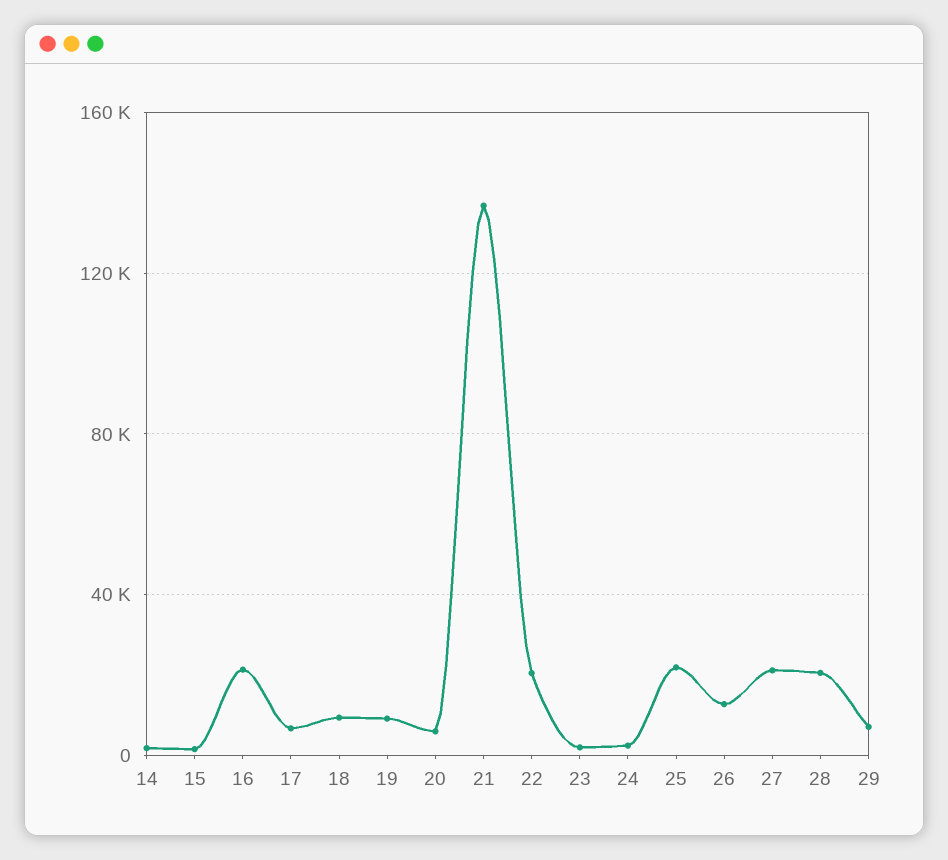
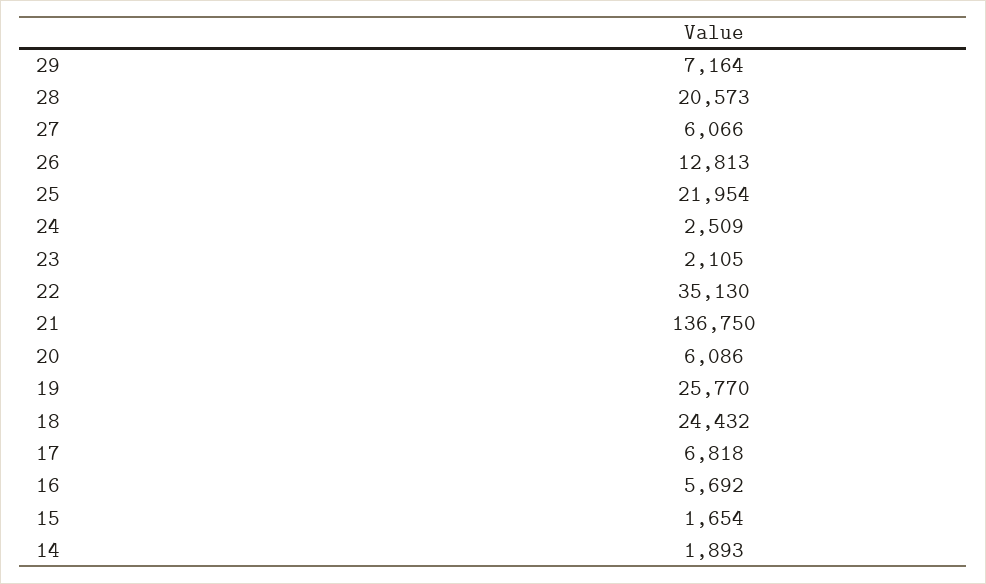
16: 20000 -> 5692
18: 10000 -> 24432
19: 10000 -> 25770
22: 20000 -> 35130
27: 20000 -> 6066

